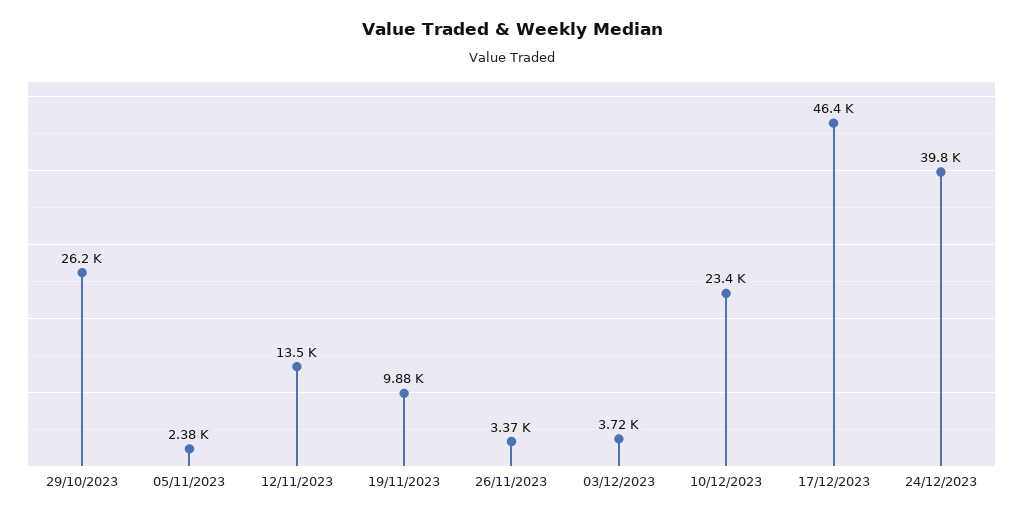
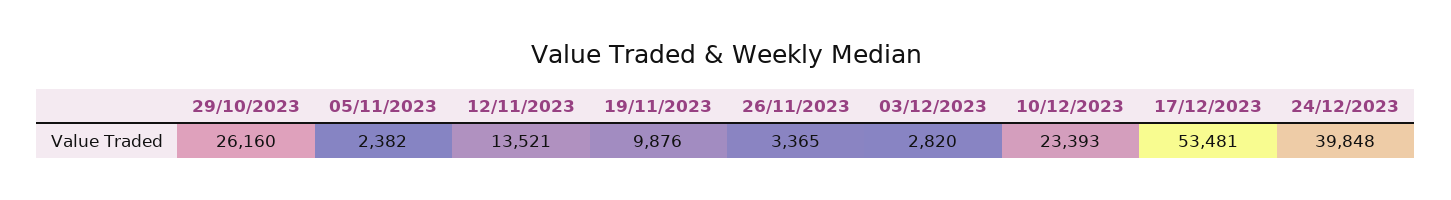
03/12/2023: 3720 -> 2820
17/12/2023: 46400 -> 53481

